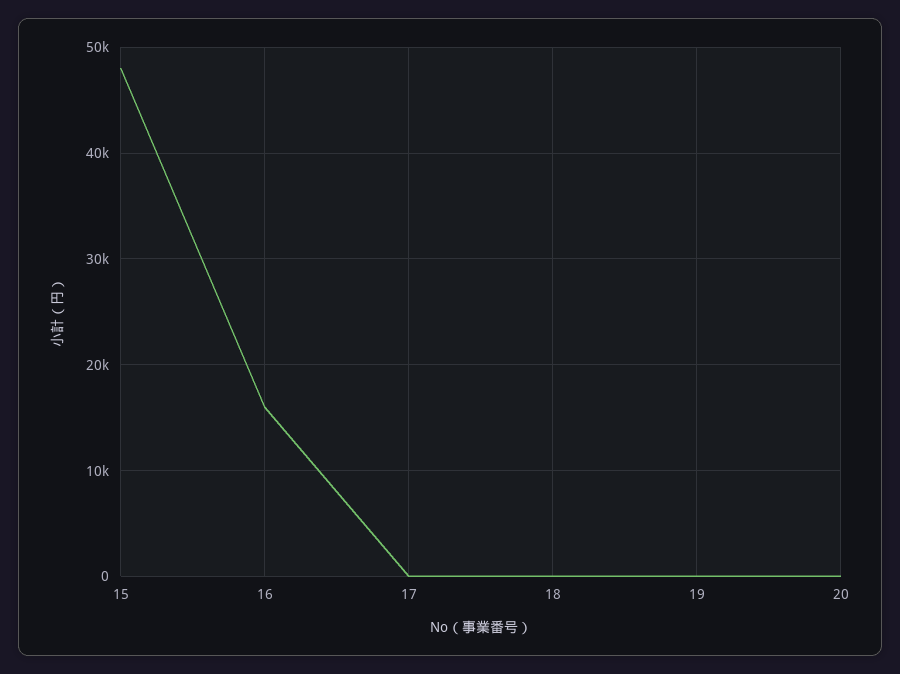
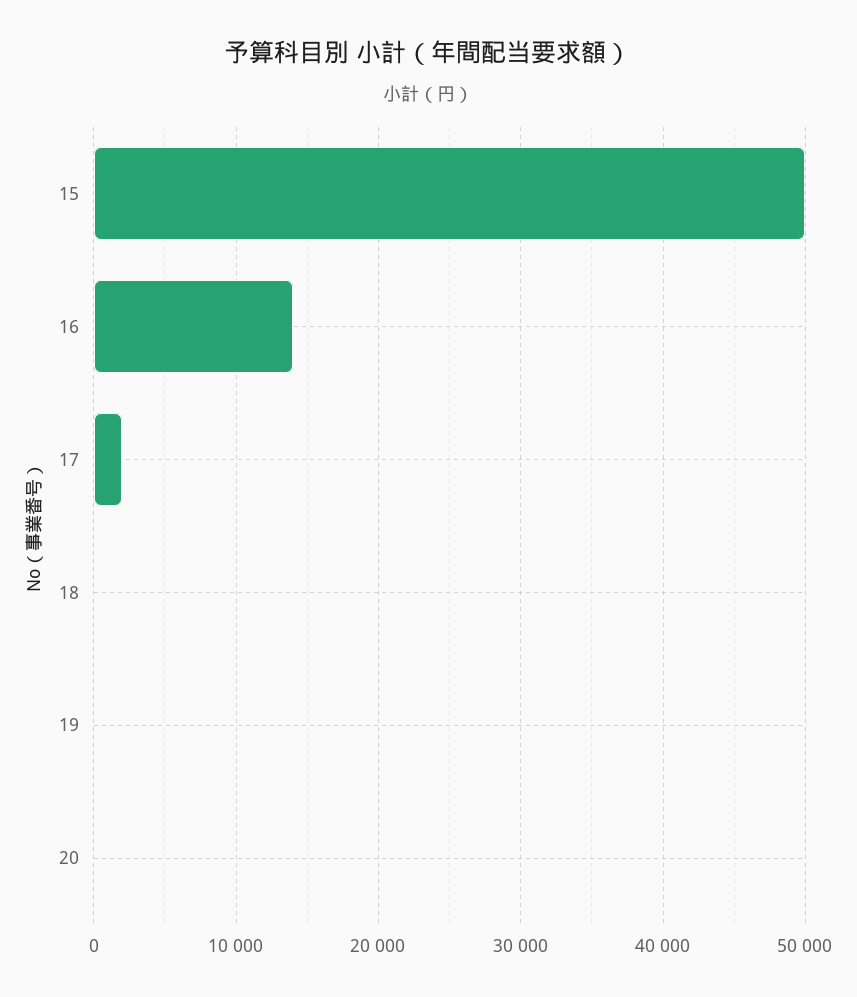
15: 48000 -> 50000
16: 16000 -> 14000
17: 0 -> 2000

